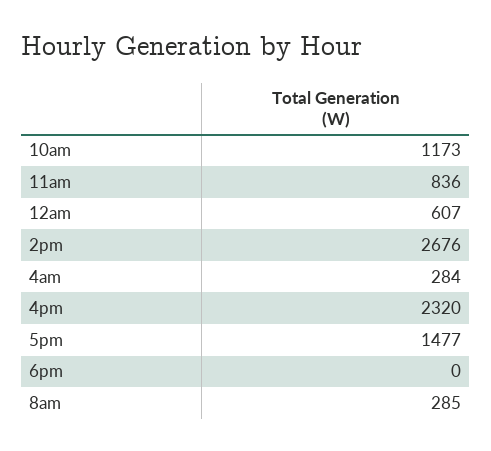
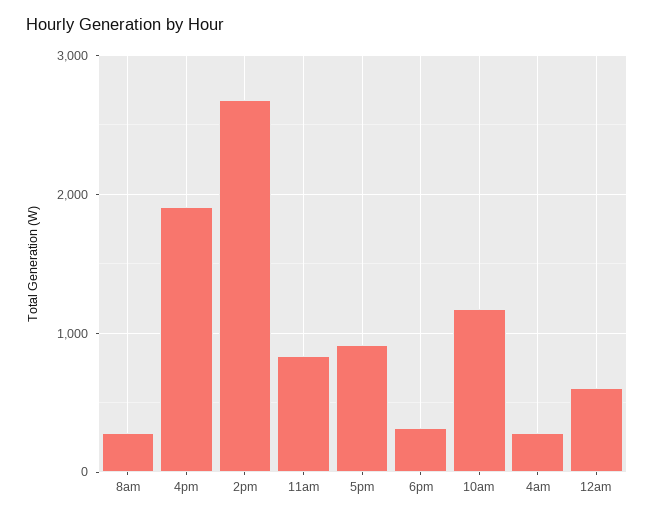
4pm: 2320 -> 1900
5pm: 1477 -> 900
6pm: 0 -> 300

